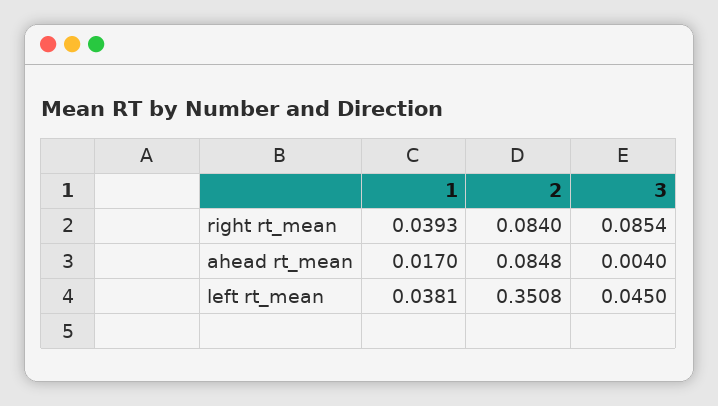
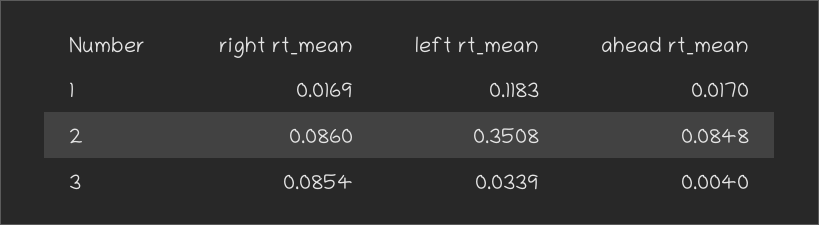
1, right rt_mean: 0.0393 -> 0.0169
2, right rt_mean: 0.084 -> 0.086
1, left rt_mean: 0.0381 -> 0.1183
3, left rt_mean: 0.045 -> 0.0339

